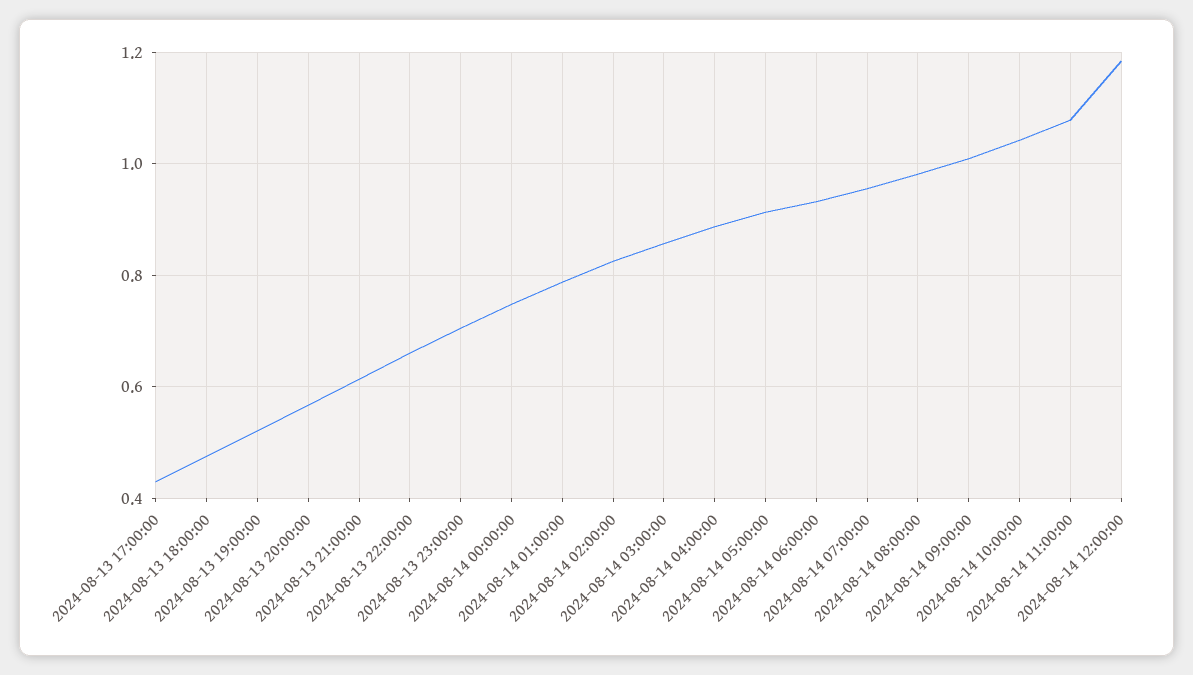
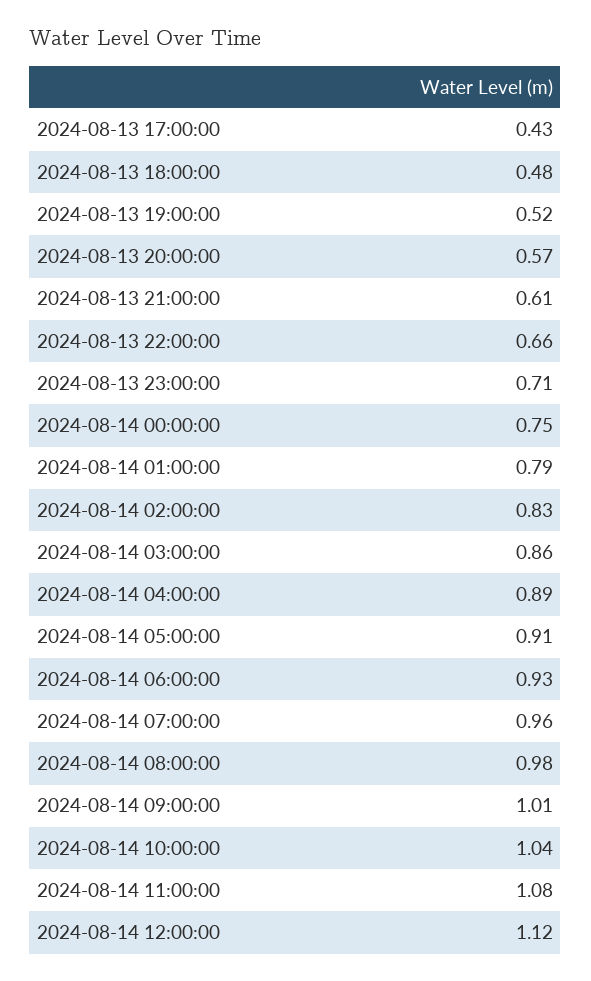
2024-08-14 12:00:00: 1.18 -> 1.12

